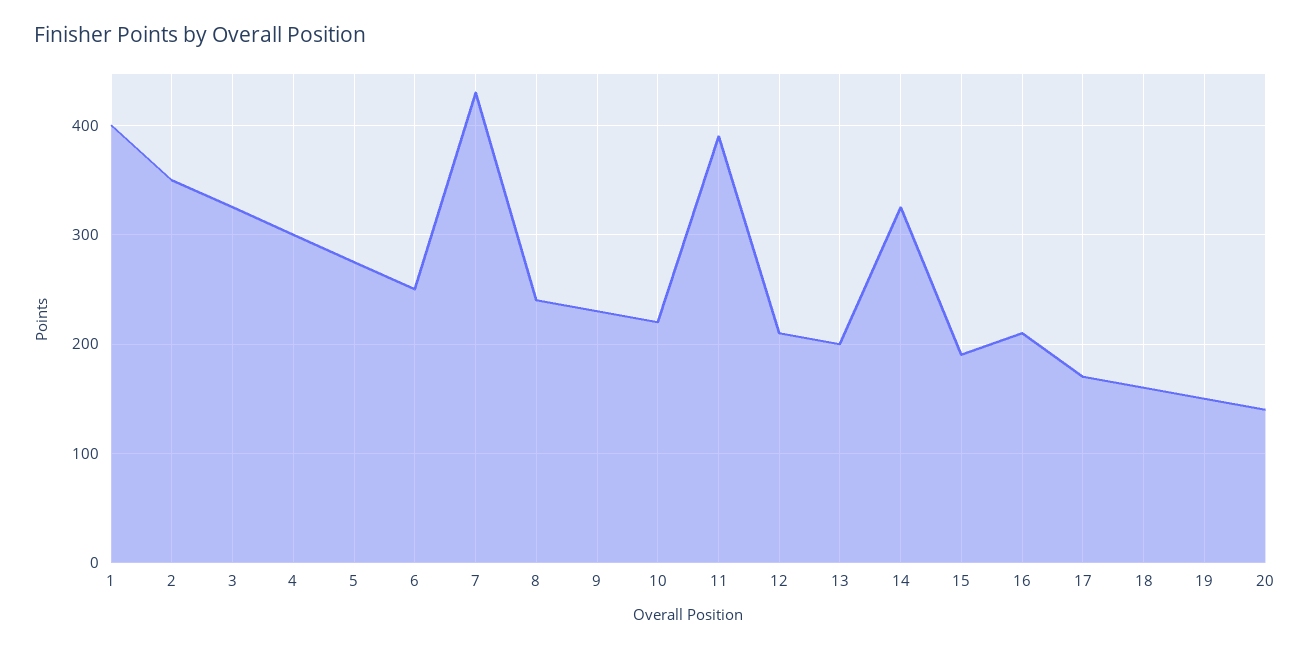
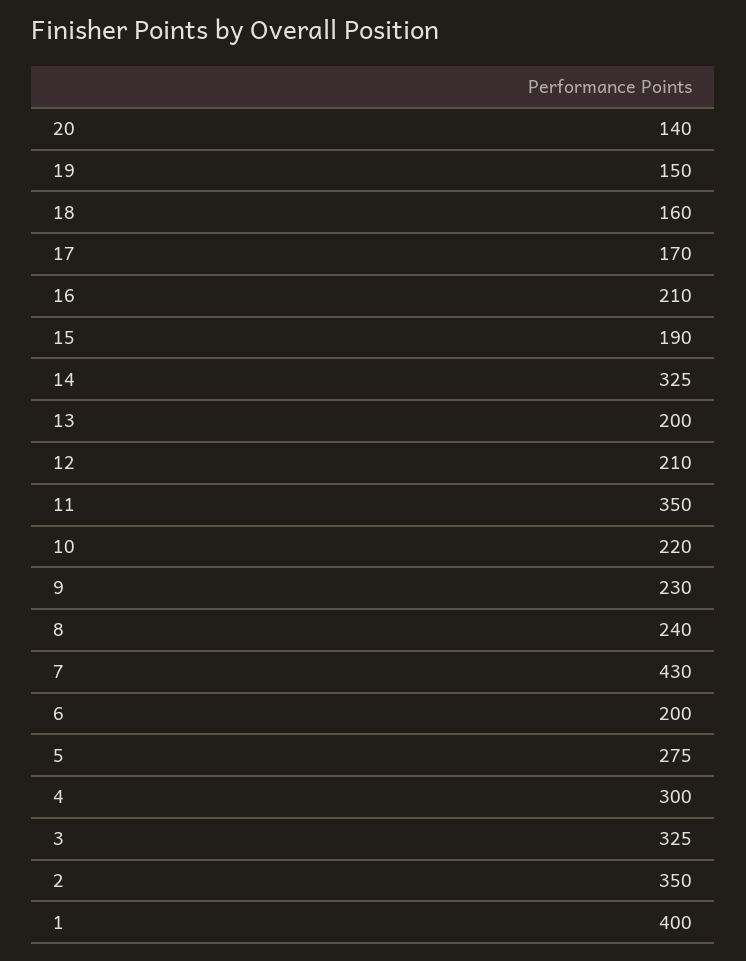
6: 250 -> 200
11: 390 -> 350

